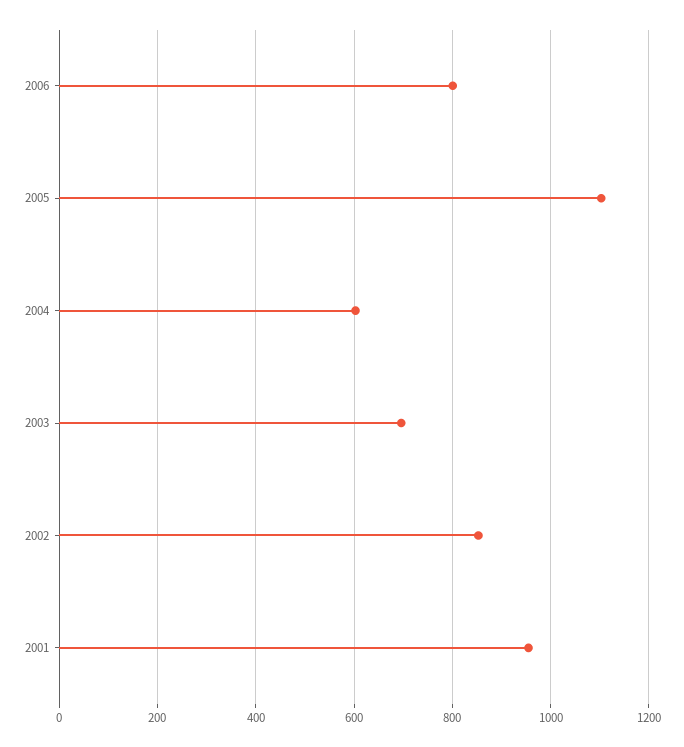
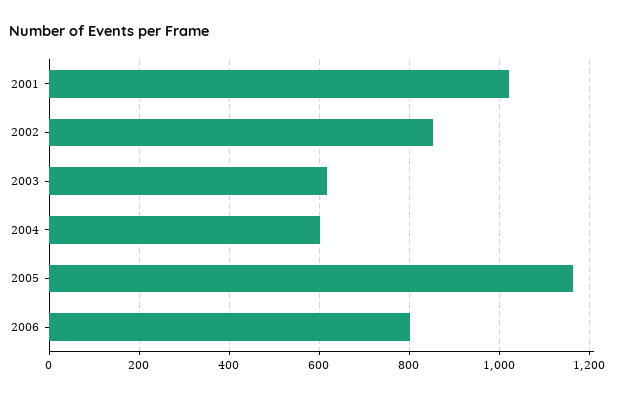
2005: 1100 -> 1160
2003: 700 -> 620
2001: 960 -> 1020

